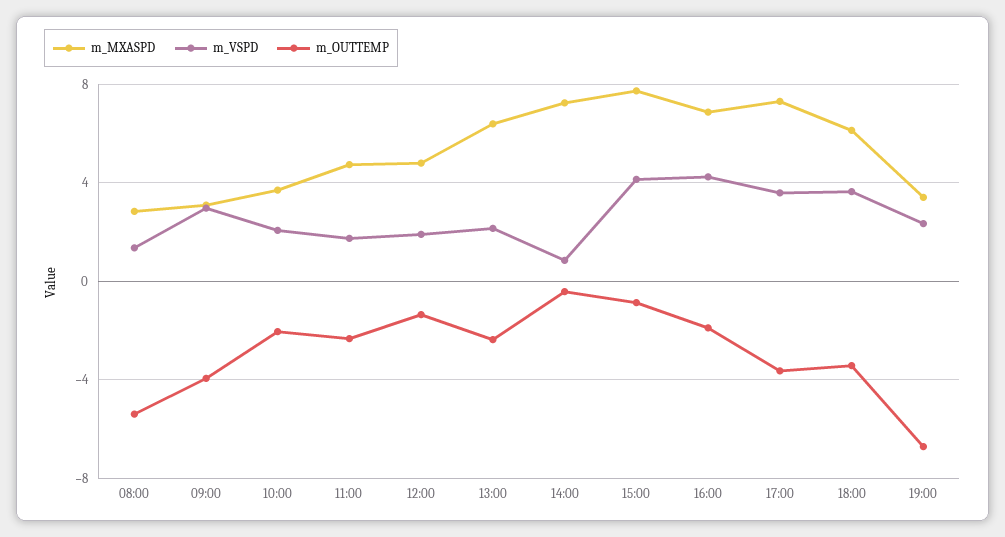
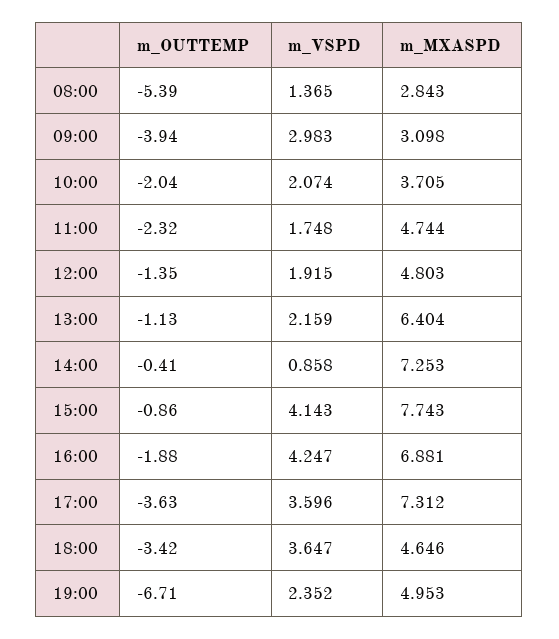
m_OUTTEMP, 13:00: -2.5 -> -1.13
m_MXASPD, 18:00: 6 -> 4.646
m_MXASPD, 19:00: 3.5 -> 4.953

